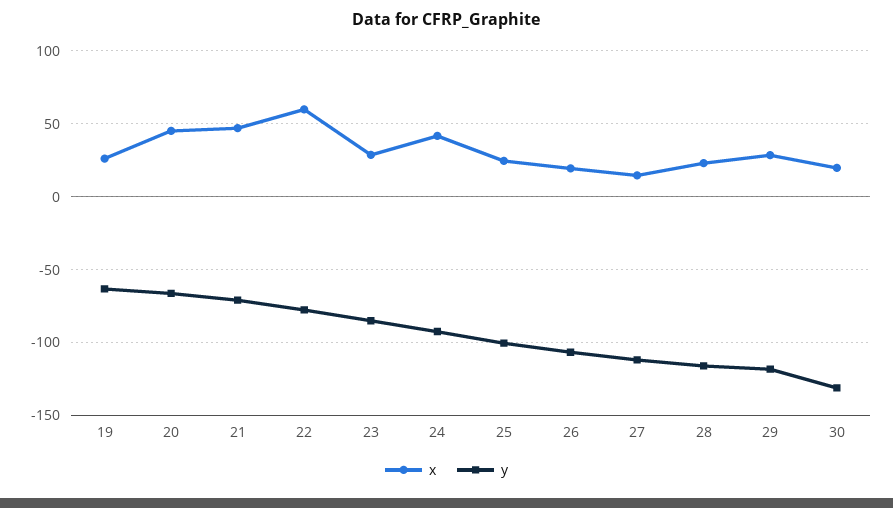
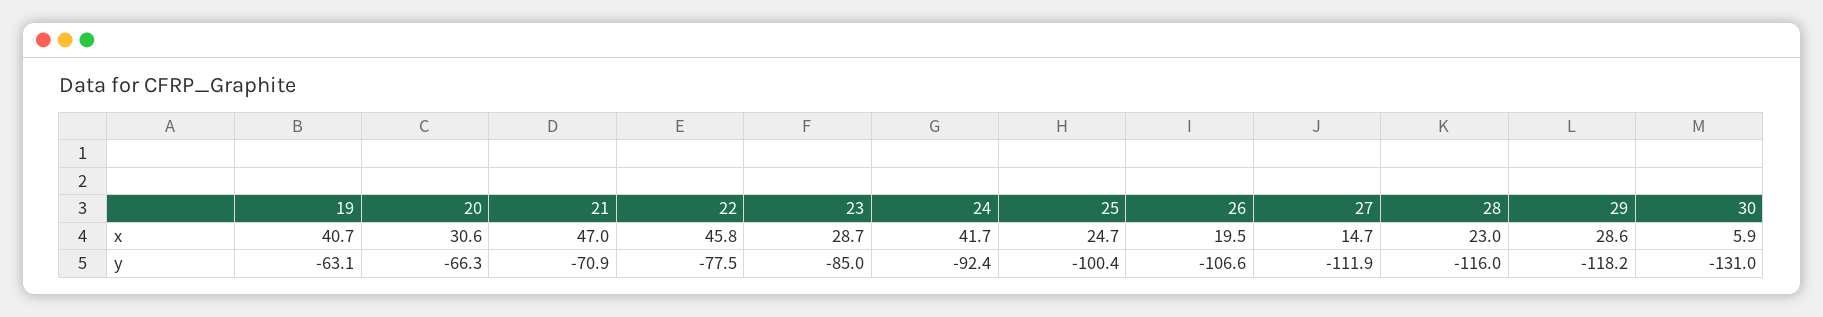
x, 19: 25 -> 40.7
x, 20: 45 -> 30.6
x, 22: 60 -> 45.8
x, 30: 20 -> 5.9

